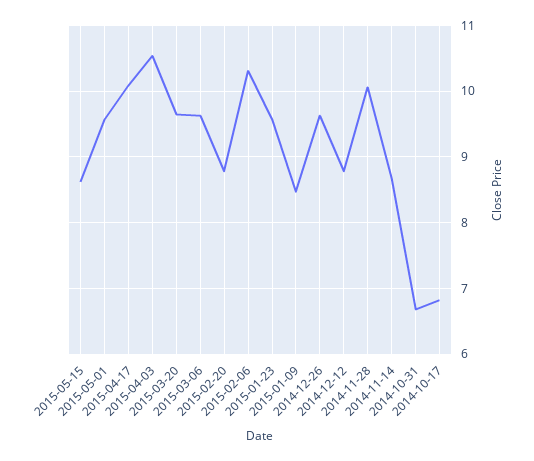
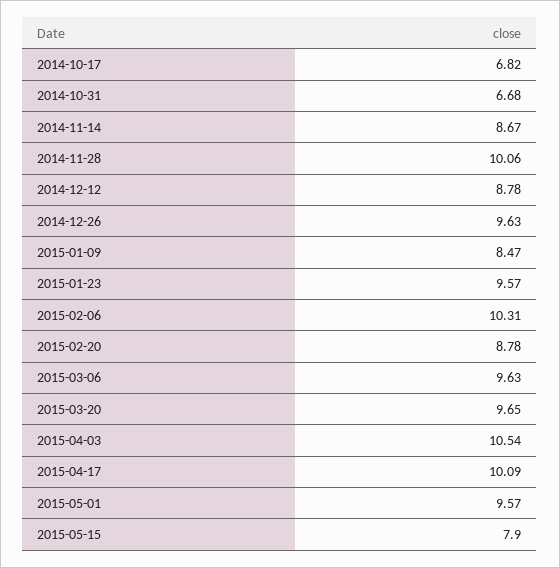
2015-05-15: 8.6 -> 7.9

